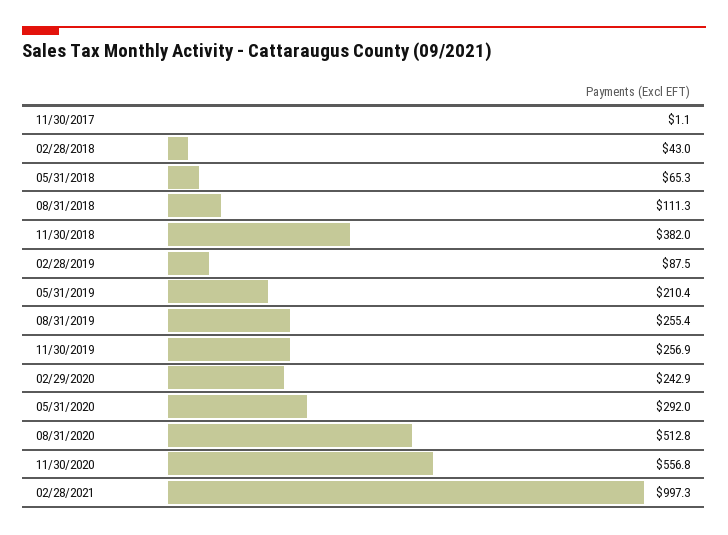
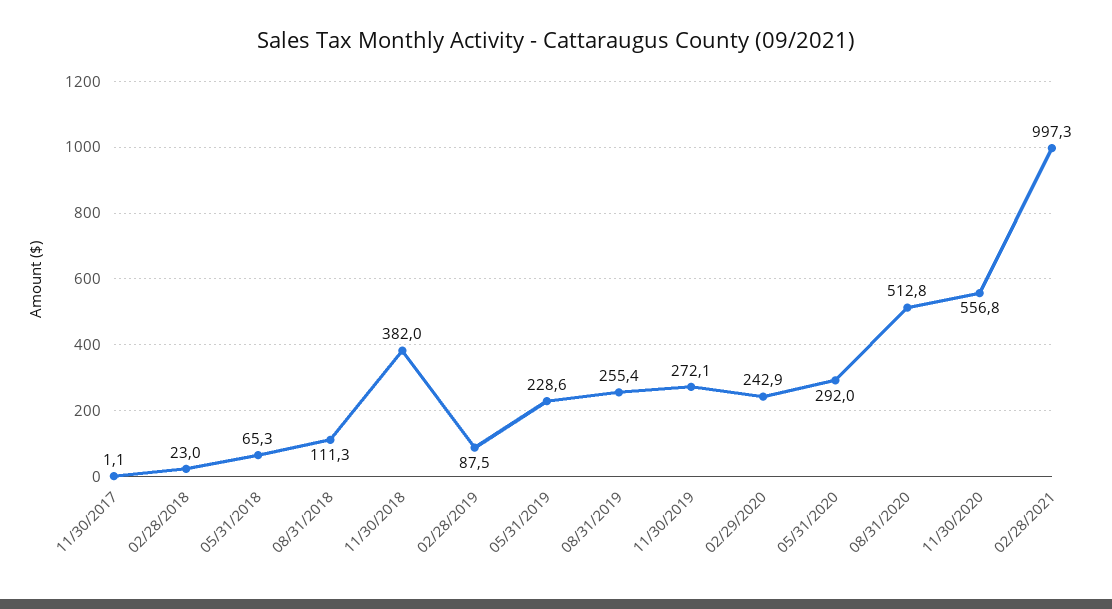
02/28/2018: 43 -> 23
05/31/2019: 210.4 -> 228.6
11/30/2019: 256.9 -> 272.1

